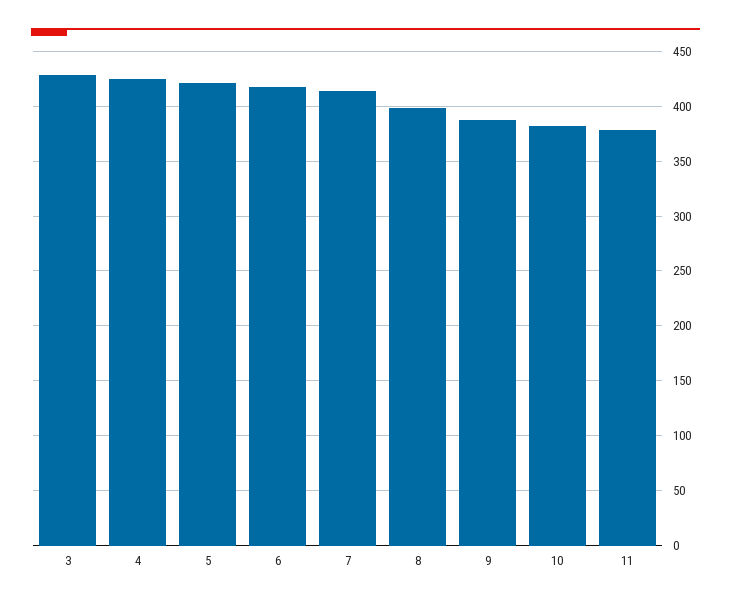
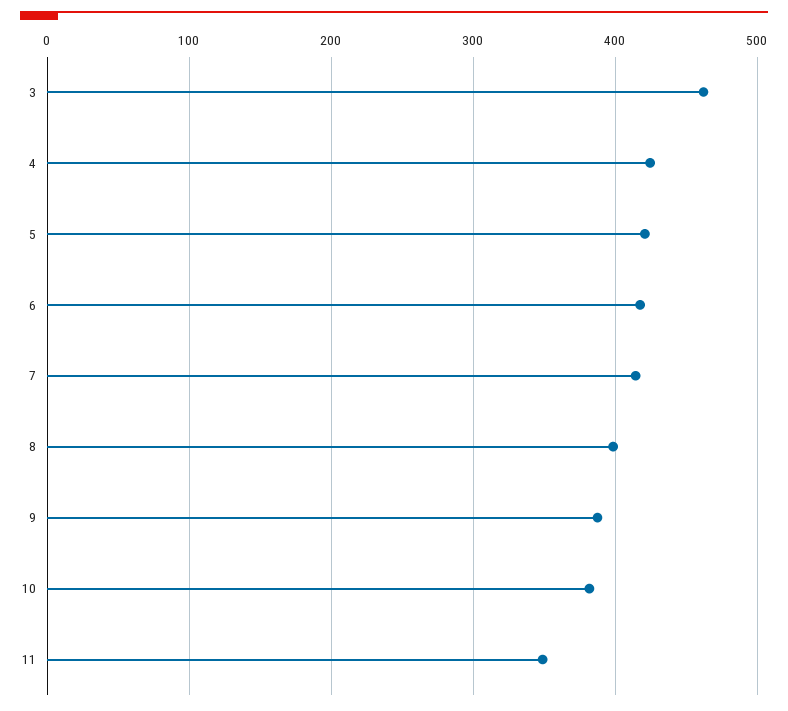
3: 430 -> 460
11: 380 -> 350

